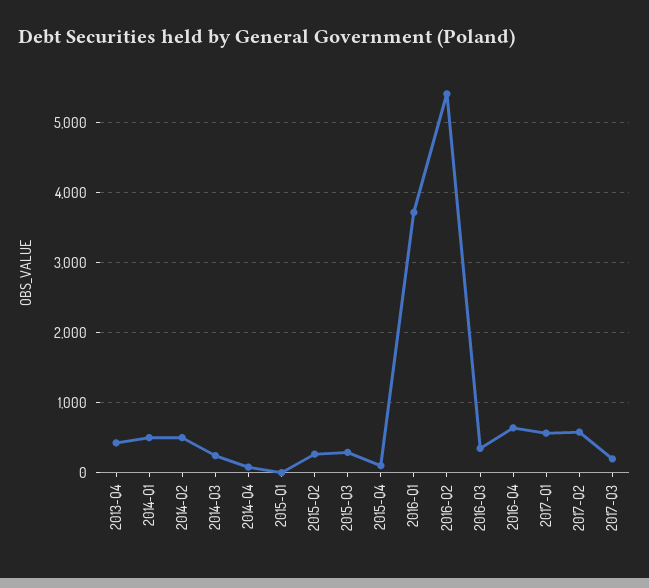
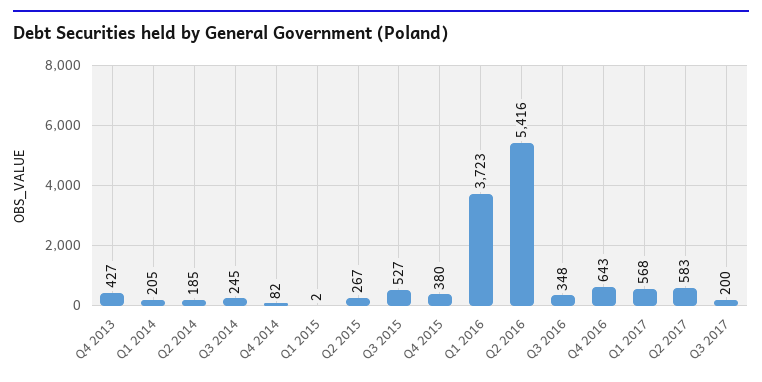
2014-Q1: 500 -> 205
2014-Q2: 500 -> 185
2015-Q3: 300 -> 527
2015-Q4: 100 -> 380

